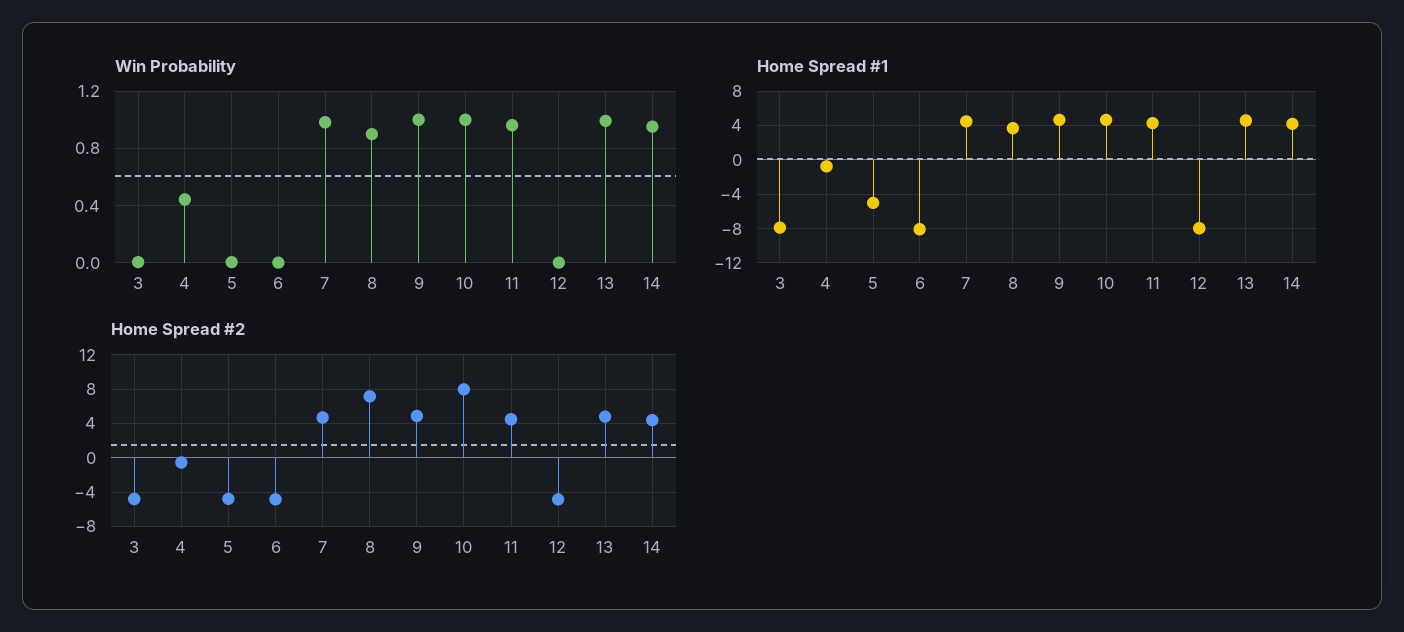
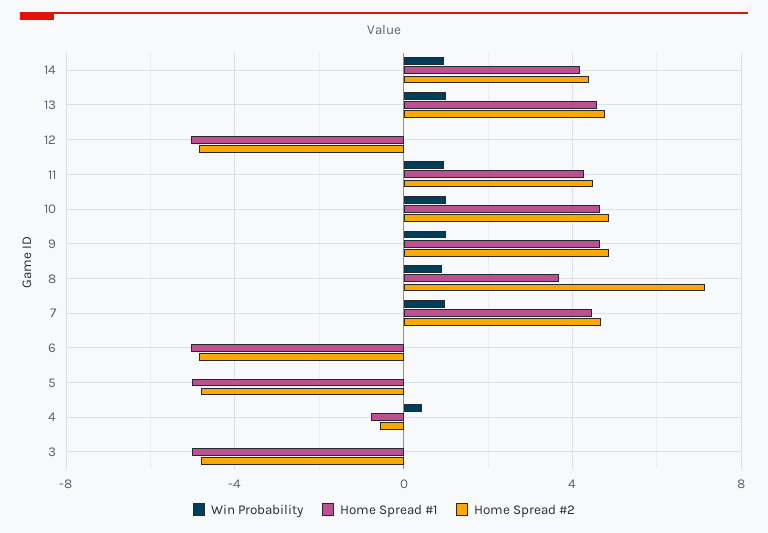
Home Spread #1, 3: -8 -> -5
Home Spread #1, 6: -8 -> -5
Home Spread #1, 12: -8 -> -5
Home Spread #2, 10: 8 -> 5

